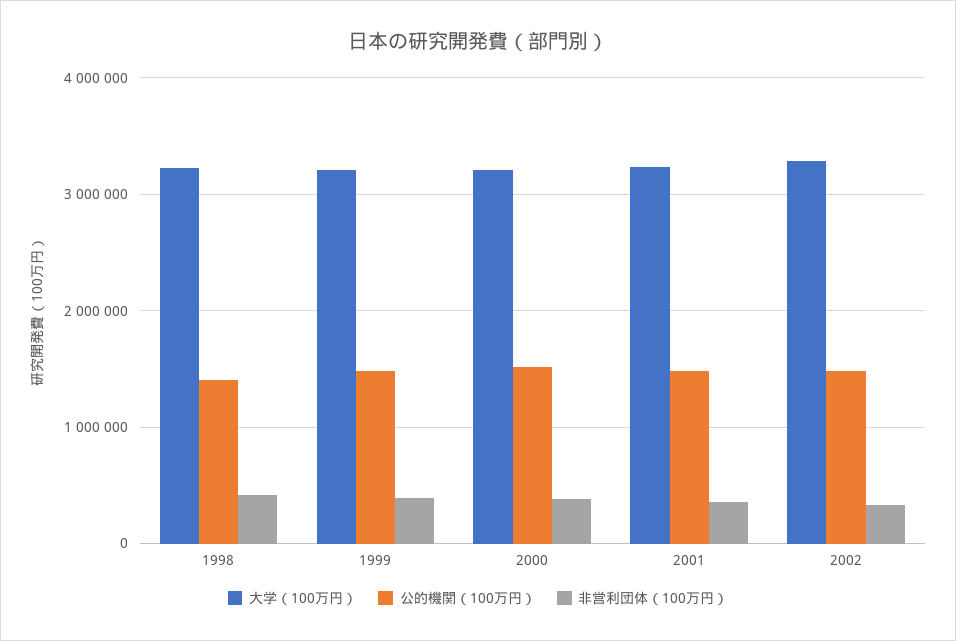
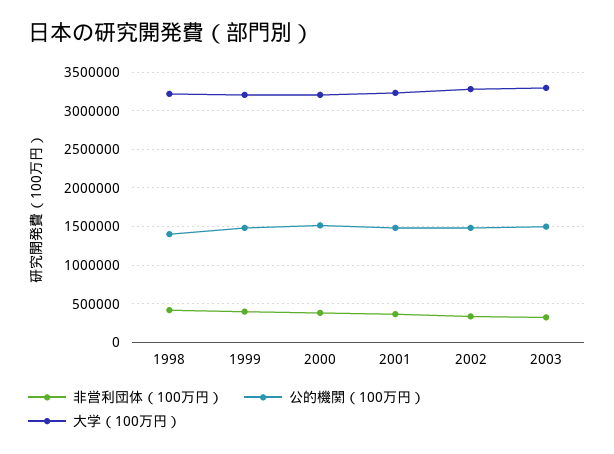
非営利団体（100万円）, 2003: none -> 300000
公的機関（100万円）, 2003: none -> 1500000
大学（100万円）, 2003: none -> 3300000

